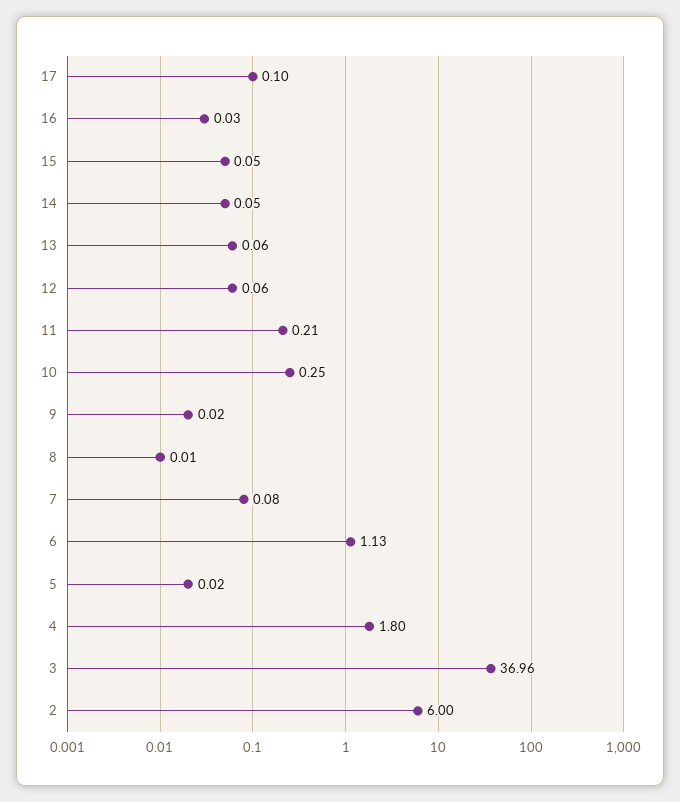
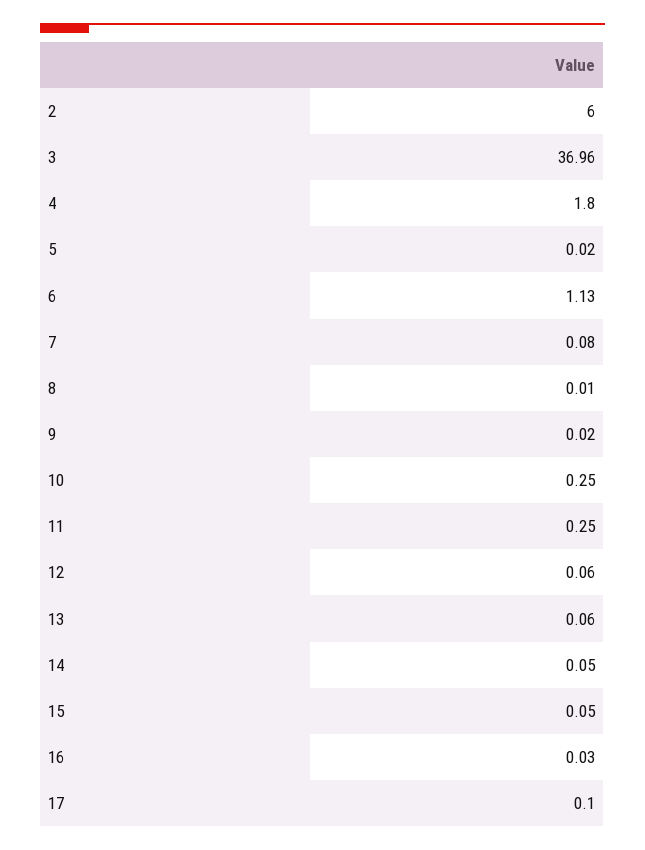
11: 0.21 -> 0.25

